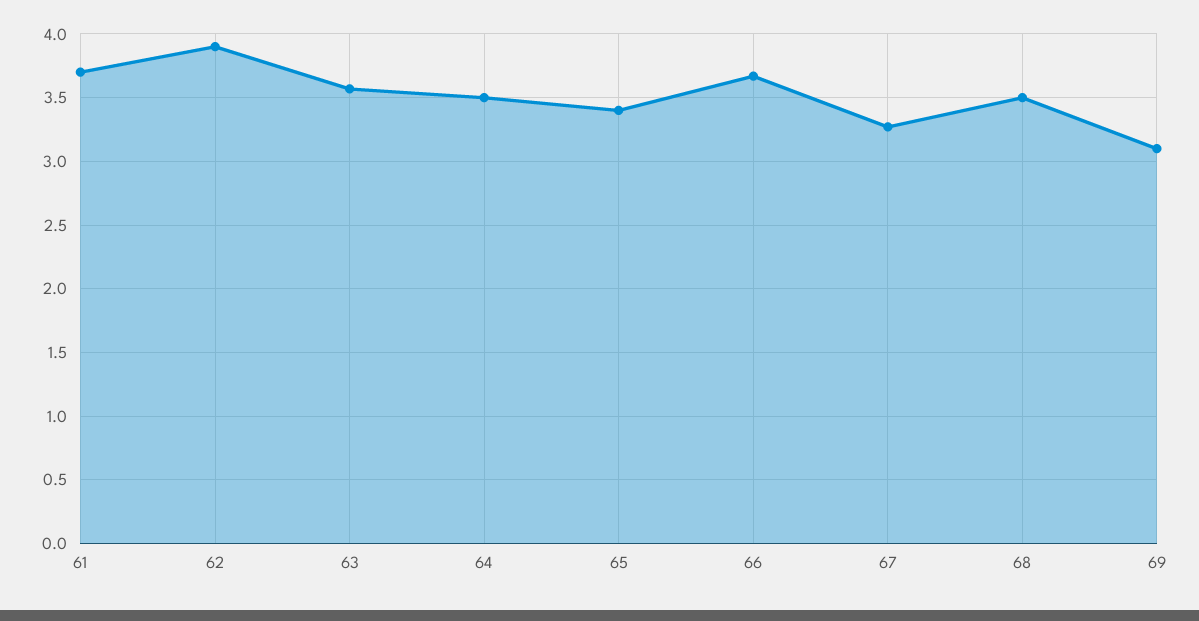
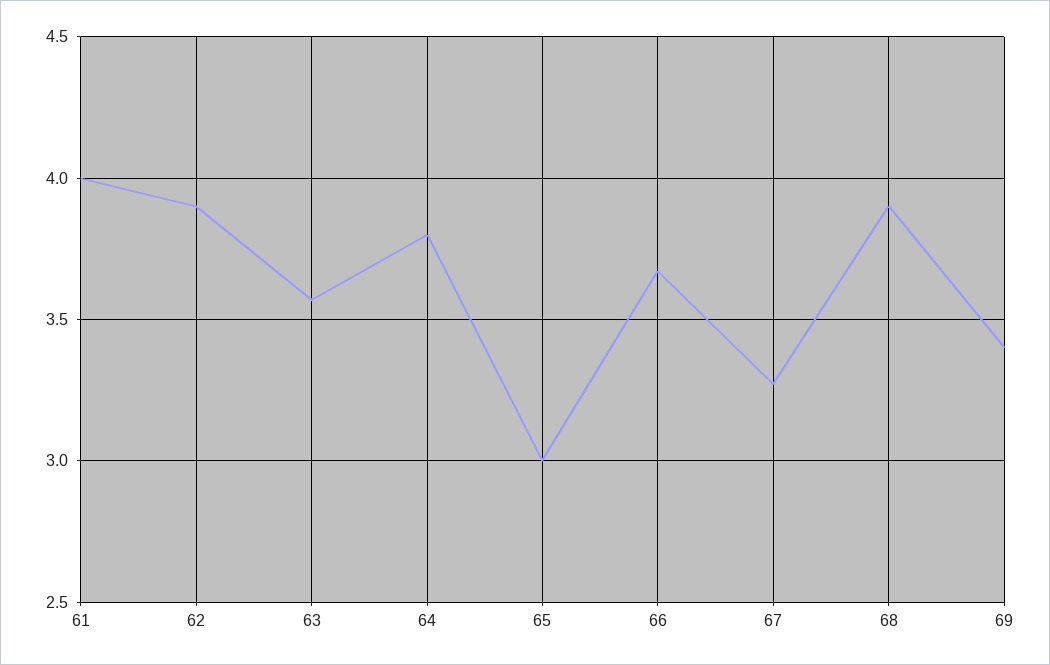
61: 3.7 -> 4
64: 3.5 -> 3.8
65: 3.4 -> 3
68: 3.5 -> 3.9
69: 3.1 -> 3.4

